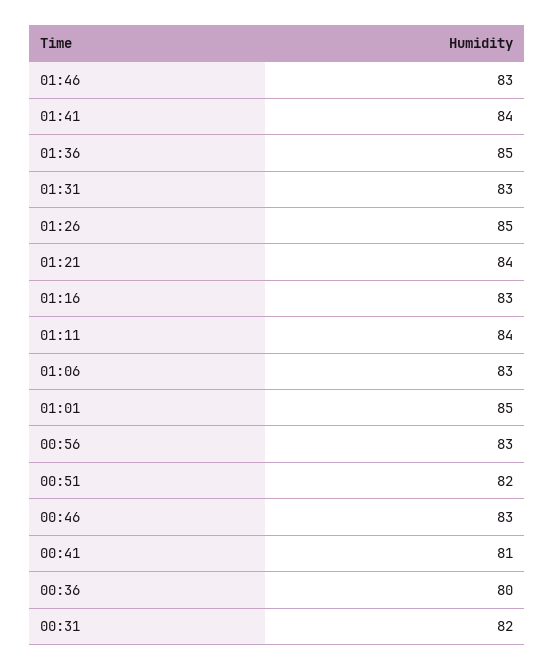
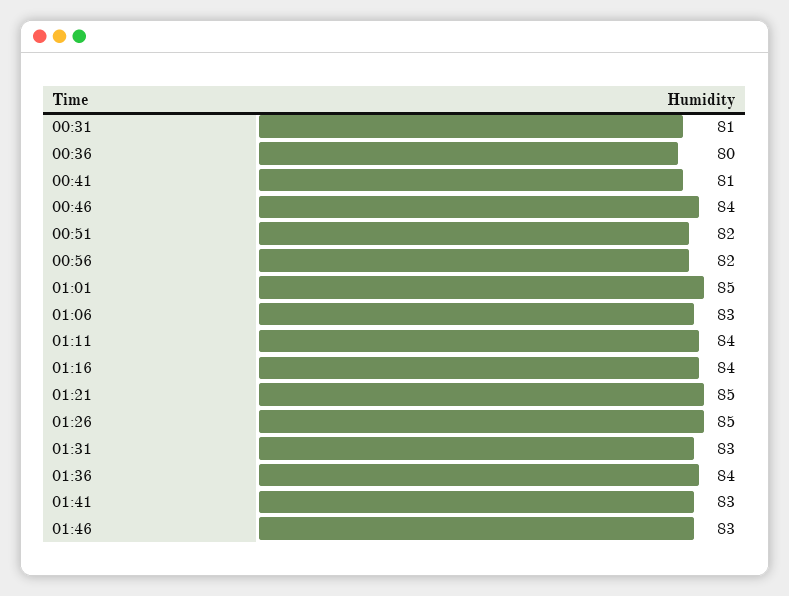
01:41: 84 -> 83
01:36: 85 -> 84
01:21: 84 -> 85
01:16: 83 -> 84
00:56: 83 -> 82
00:46: 83 -> 84
00:31: 82 -> 81

